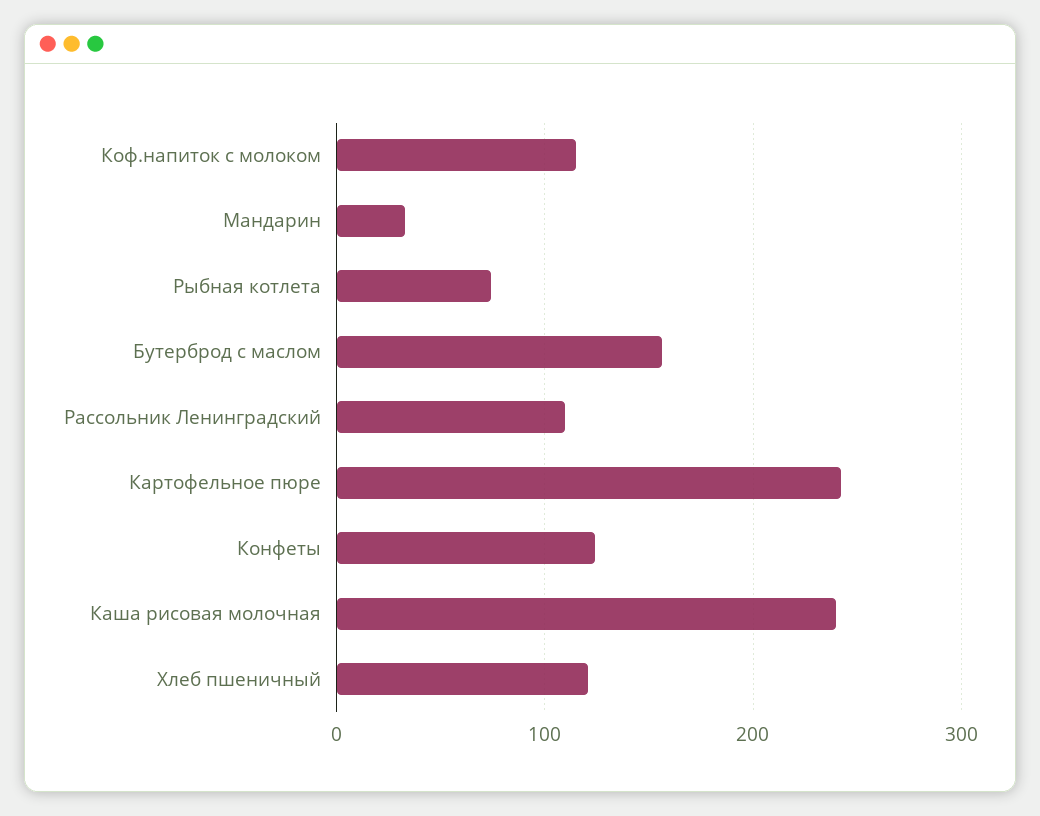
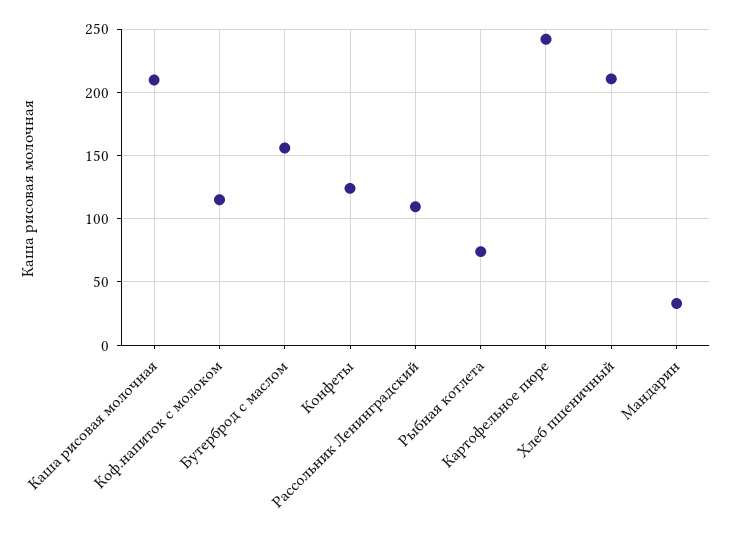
Каша рисовая молочная: 240 -> 210
Хлеб пшеничный: 120 -> 210

